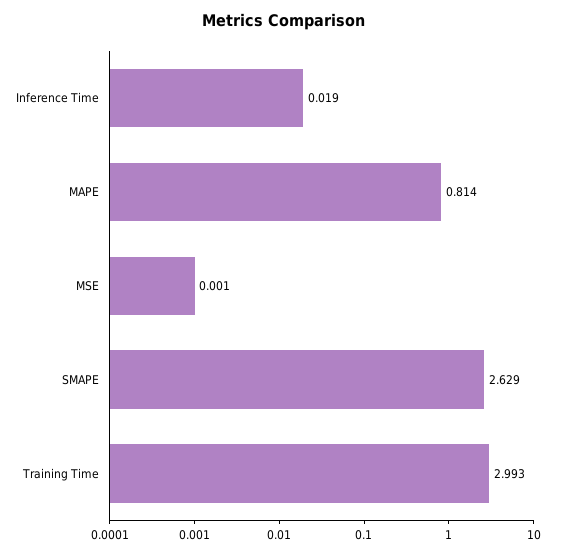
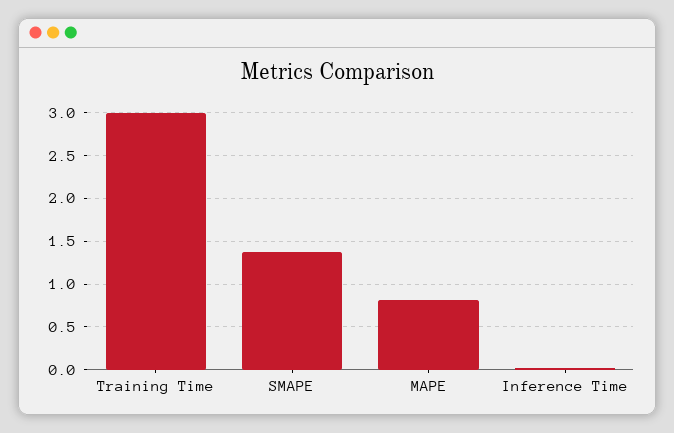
MSE: 0.001 -> none
SMAPE: 2.629 -> 1.4

